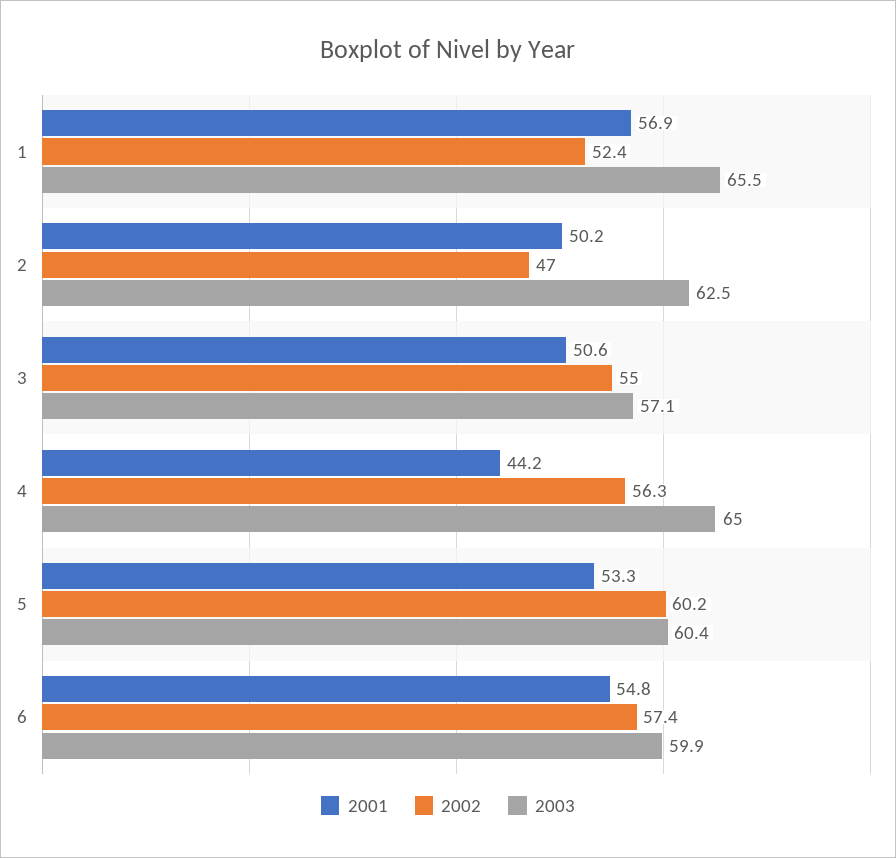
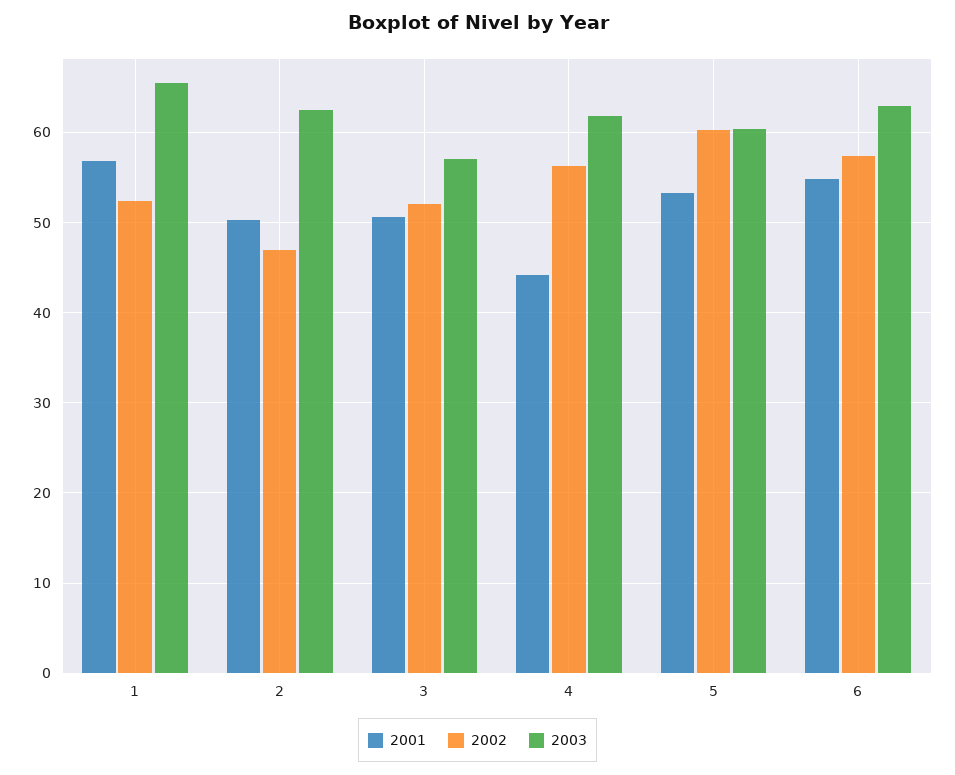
2002, 3: 55 -> 52
2003, 4: 65 -> 62
2003, 6: 59.9 -> 63

